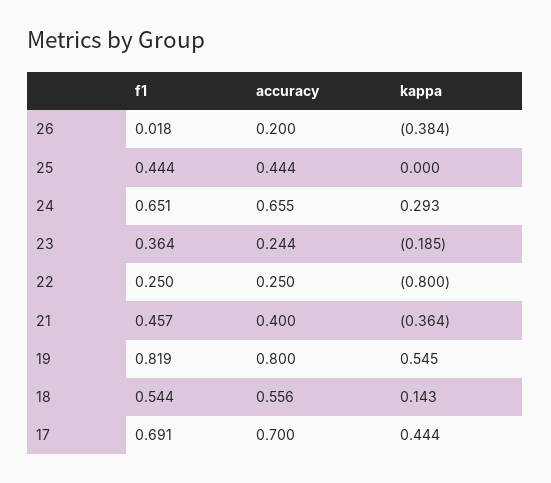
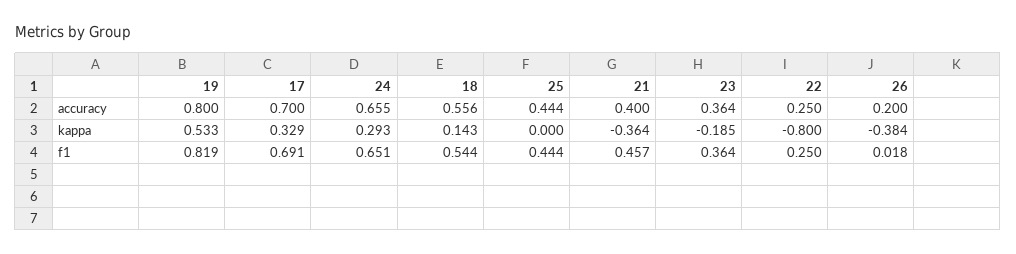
accuracy, 23: 0.244 -> 0.364
kappa, 19: 0.545 -> 0.533
kappa, 17: 0.444 -> 0.329

